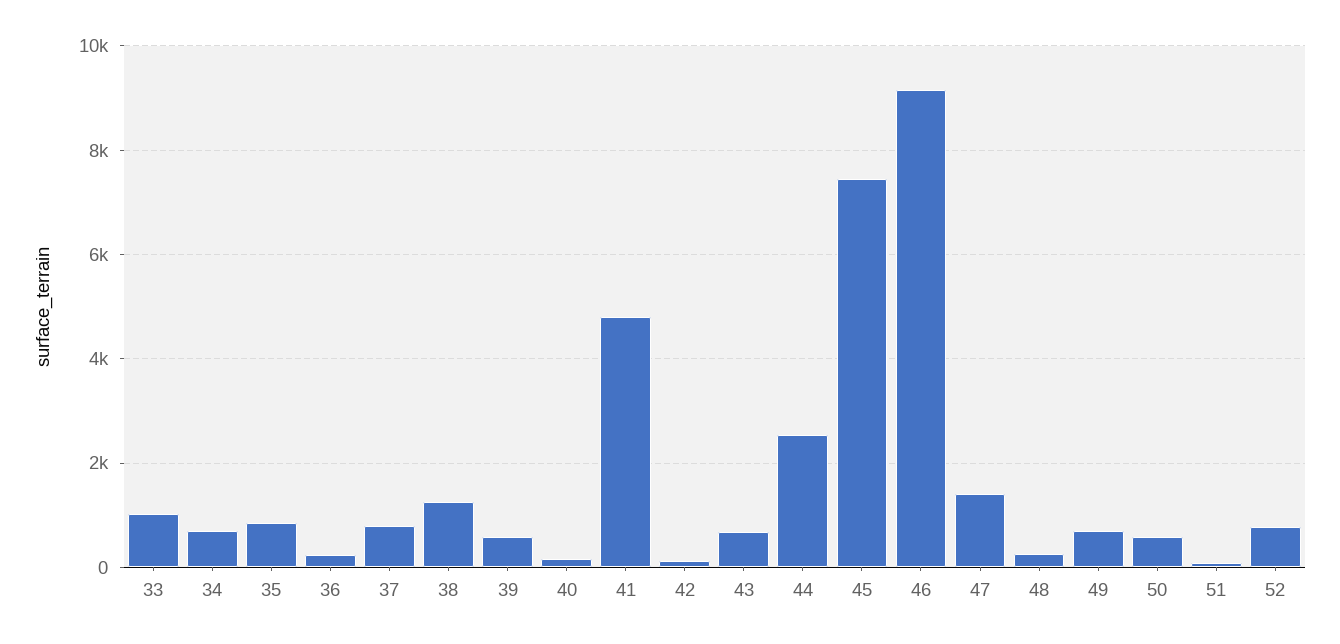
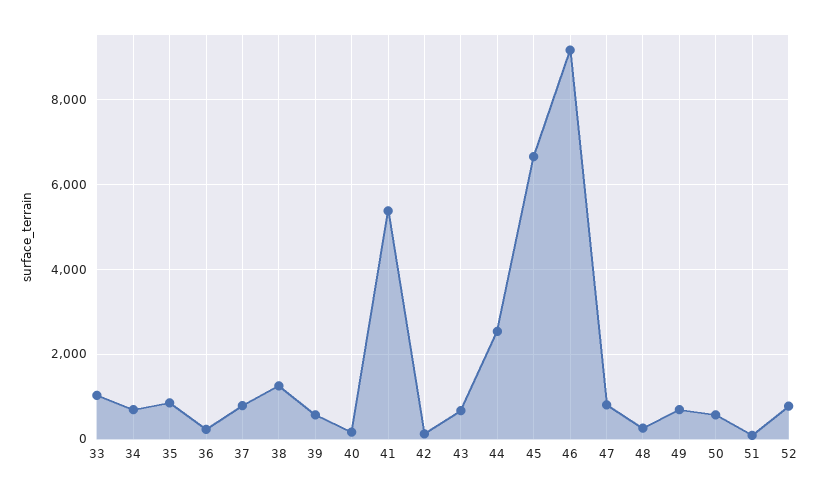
41: 4800 -> 5400
45: 7400 -> 6600
47: 1400 -> 800

